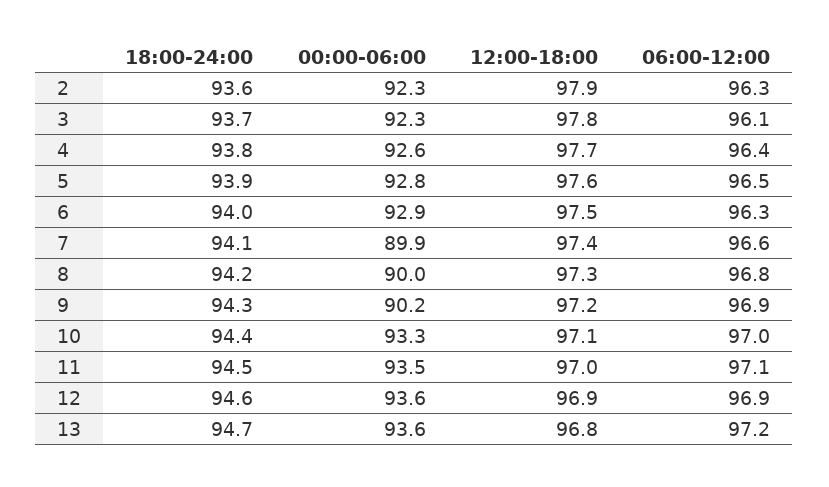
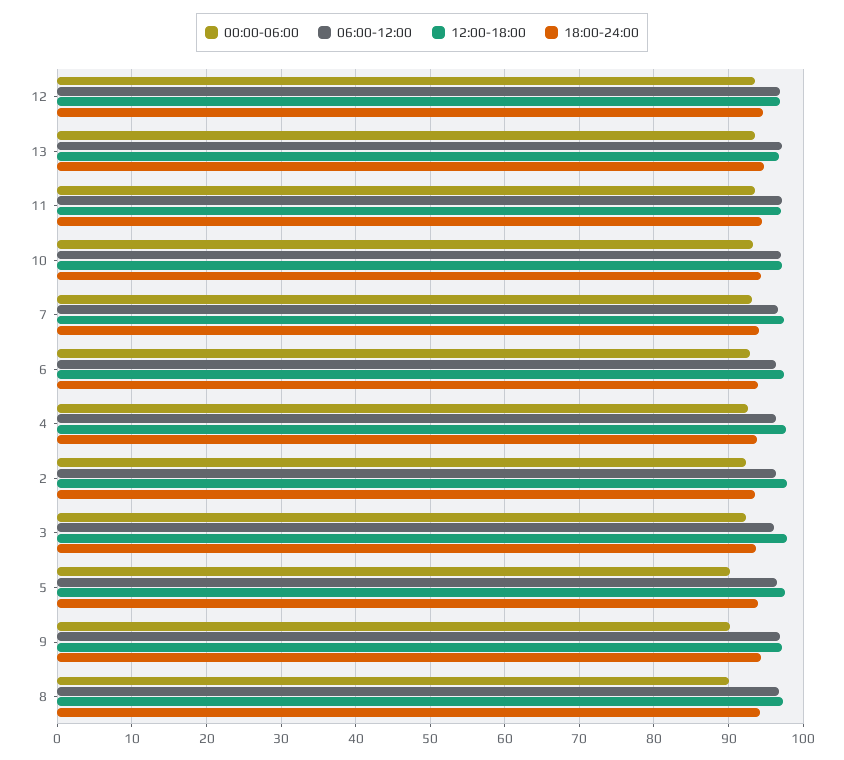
00:00-06:00, 5: 92.8 -> 90
00:00-06:00, 7: 89.9 -> 93

